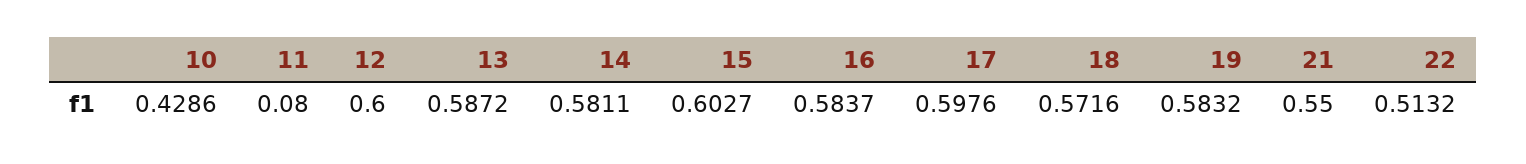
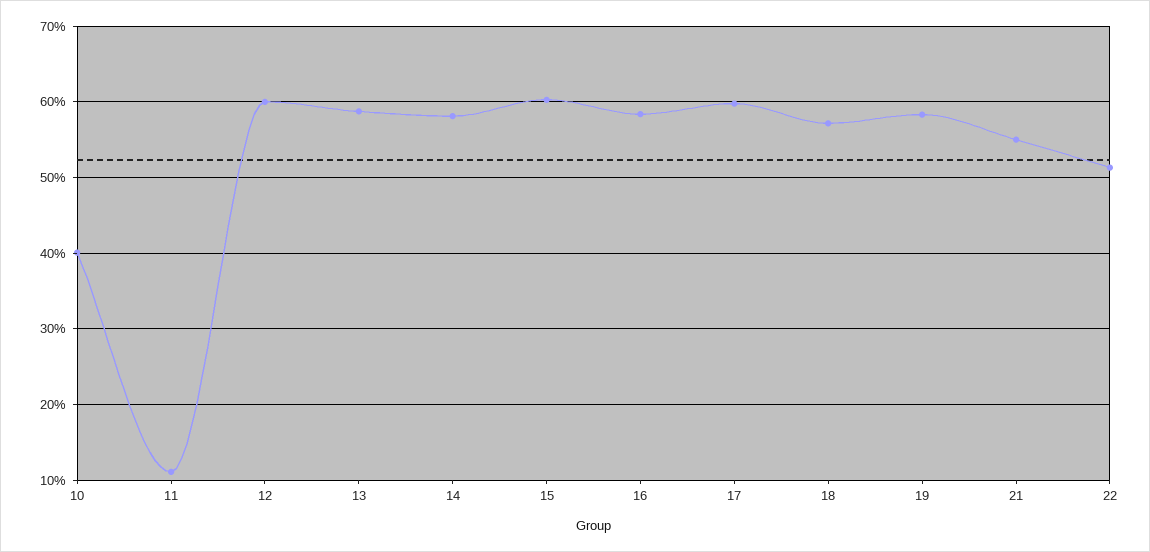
10: 0.4286 -> 0.4
11: 0.08 -> 0.11

